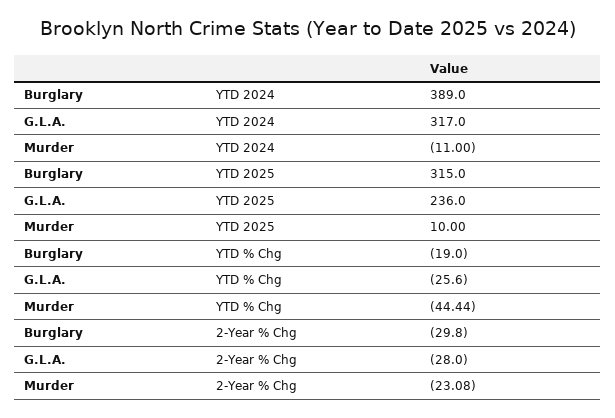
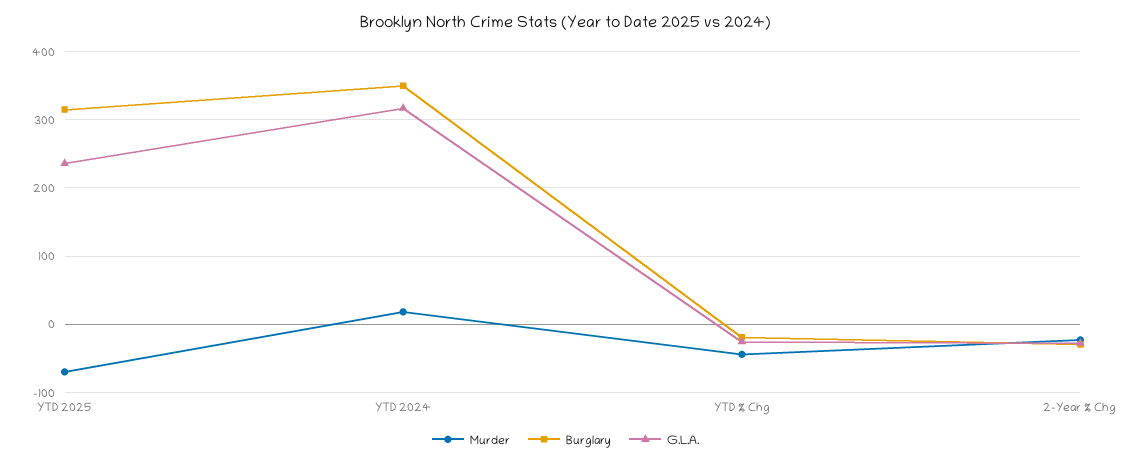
Burglary, YTD 2024: 389 -> 350
Murder, YTD 2024: -11 -> 20
Murder, YTD 2025: 10 -> -70

